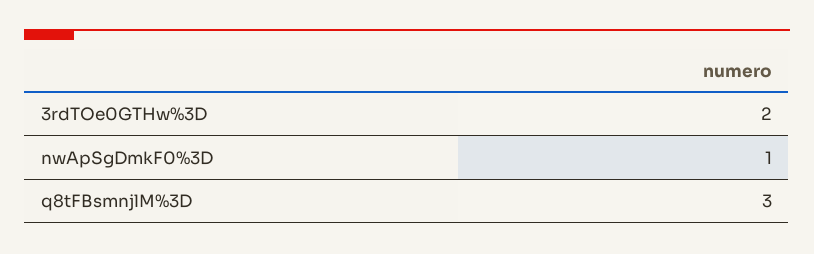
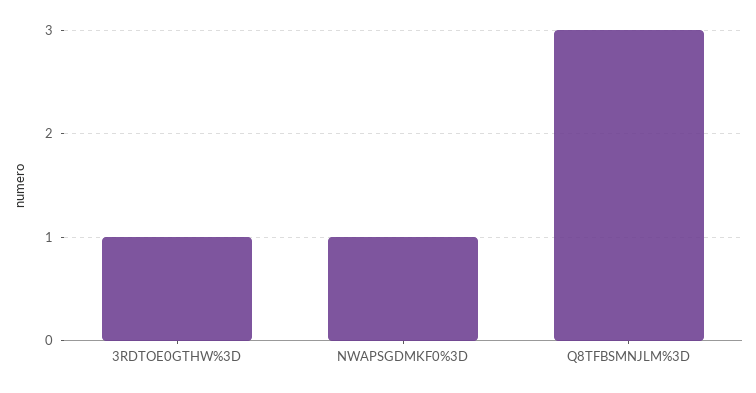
3rdTOe0GTHw%3D: 2 -> 1

